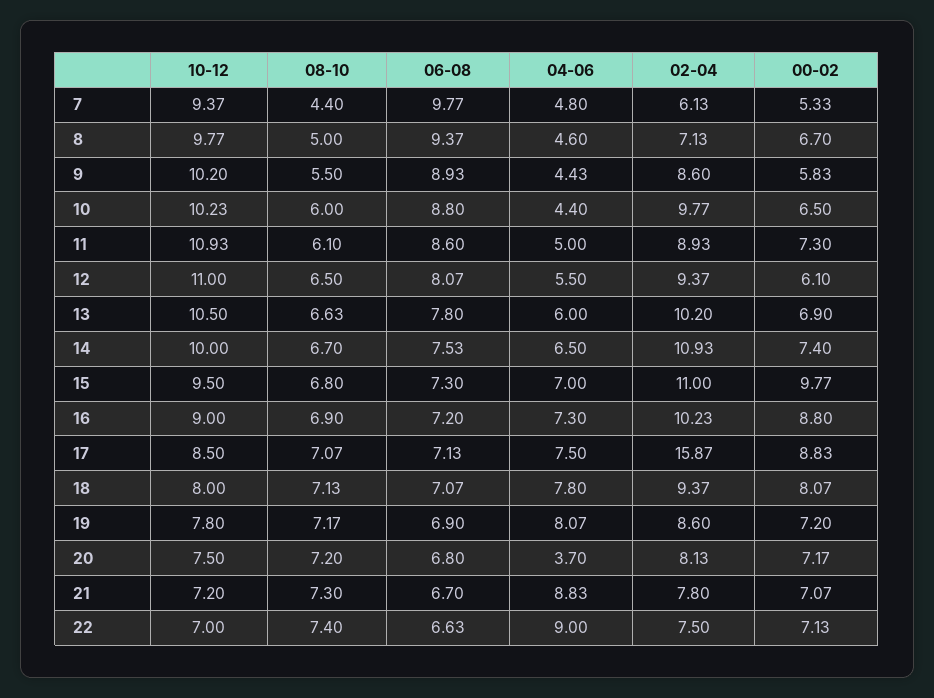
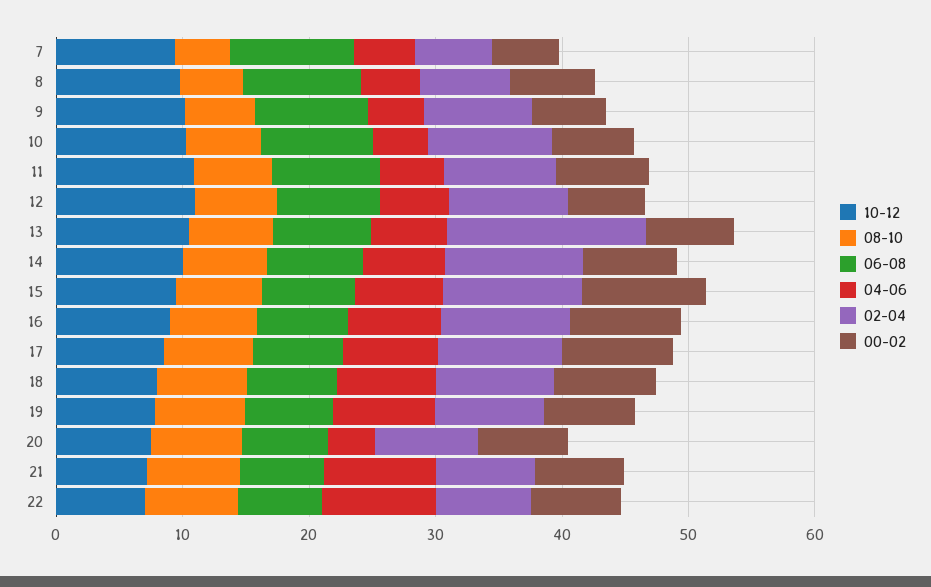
02-04, 13: 10.2 -> 16
02-04, 17: 15.87 -> 10

